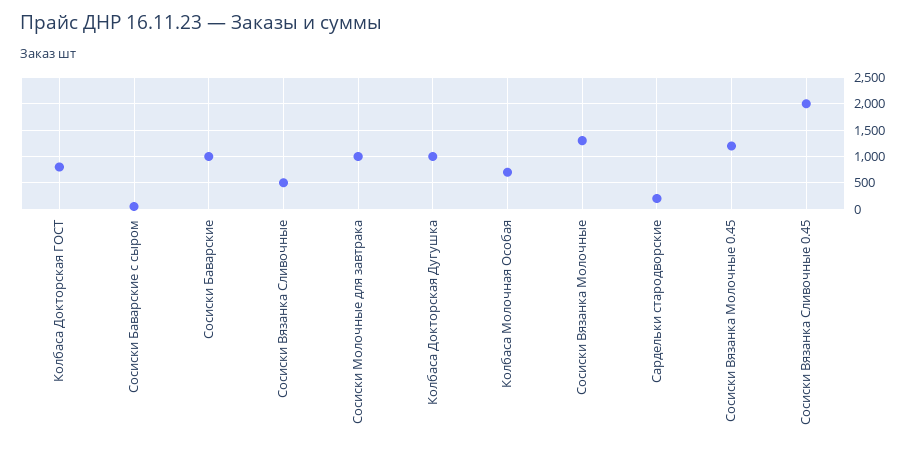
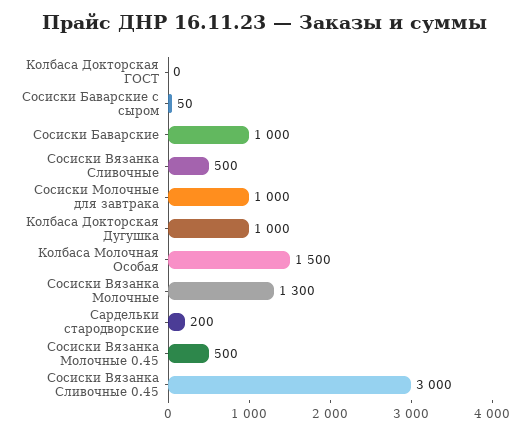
Колбаса Докторская ГОСТ: 750 -> 0
Колбаса Молочная Особая: 750 -> 1500
Сосиски Вязанка Молочные 0.45: 1250 -> 500
Сосиски Вязанка Сливочные 0.45: 2000 -> 3000

